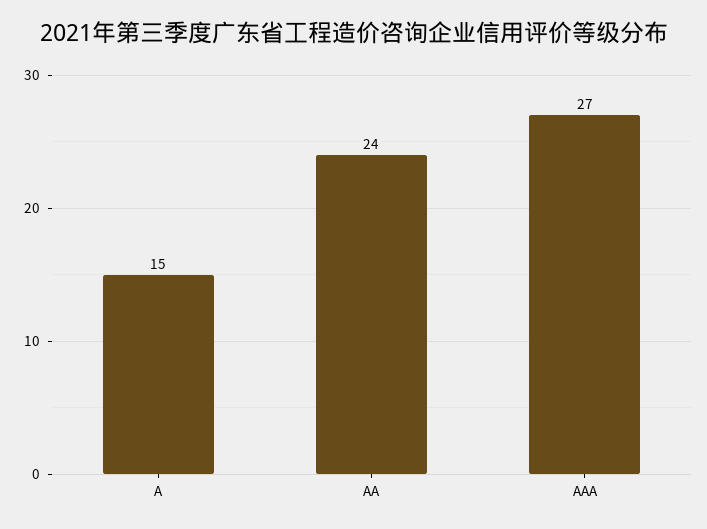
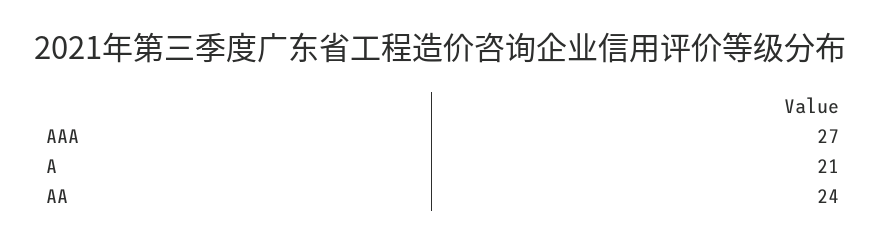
A: 15 -> 21

